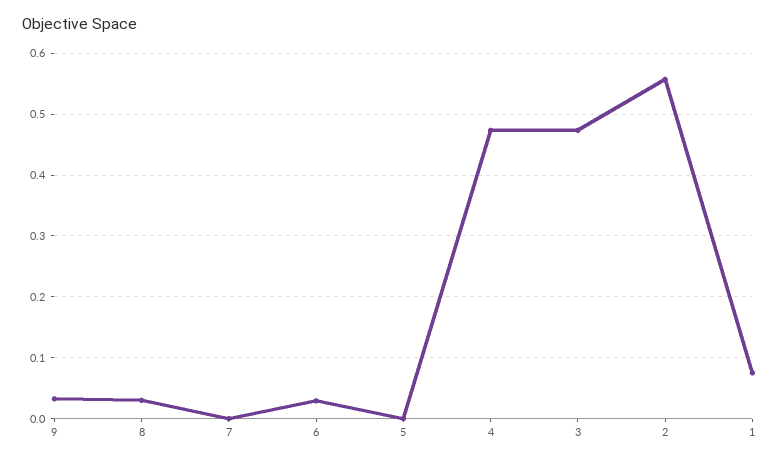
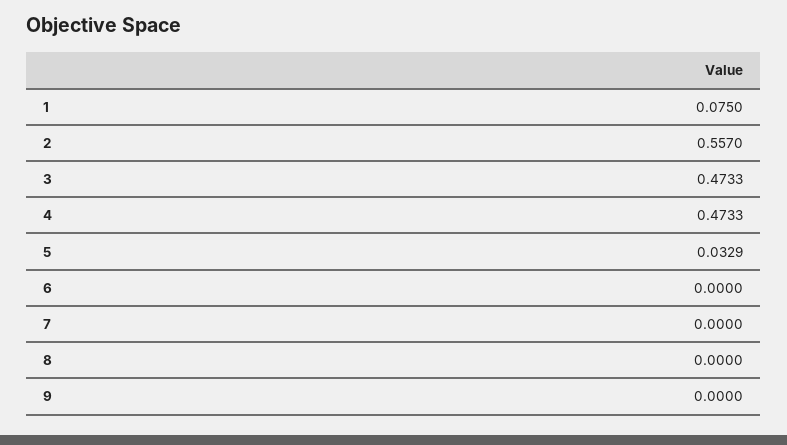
9: 0.03 -> 0
8: 0.03 -> 0
6: 0.03 -> 0
5: 0 -> 0.0329

